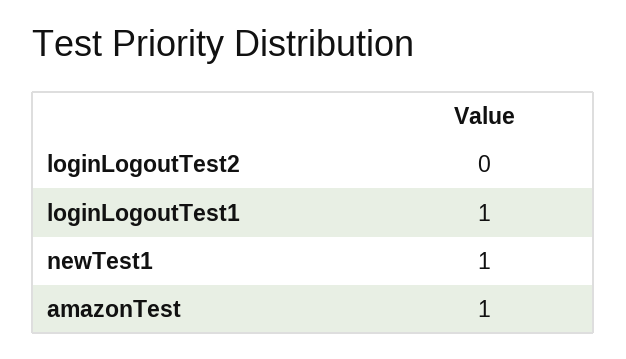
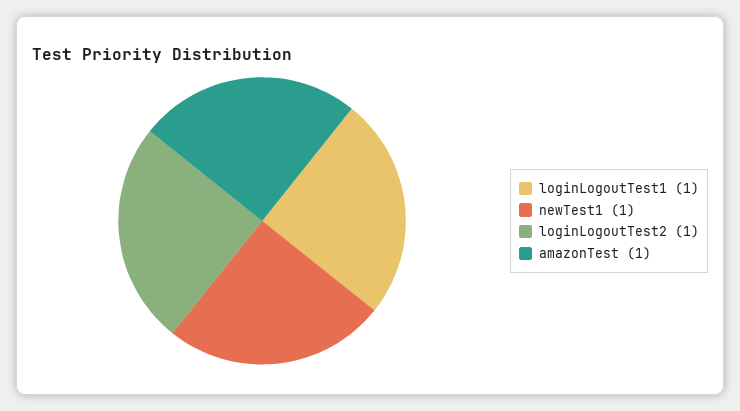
loginLogoutTest2: 0 -> 1

